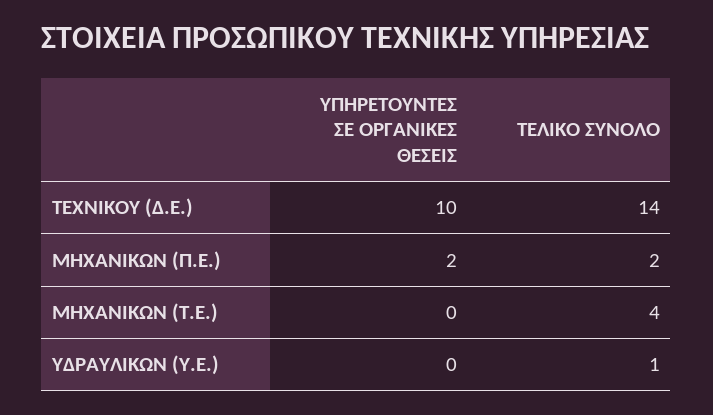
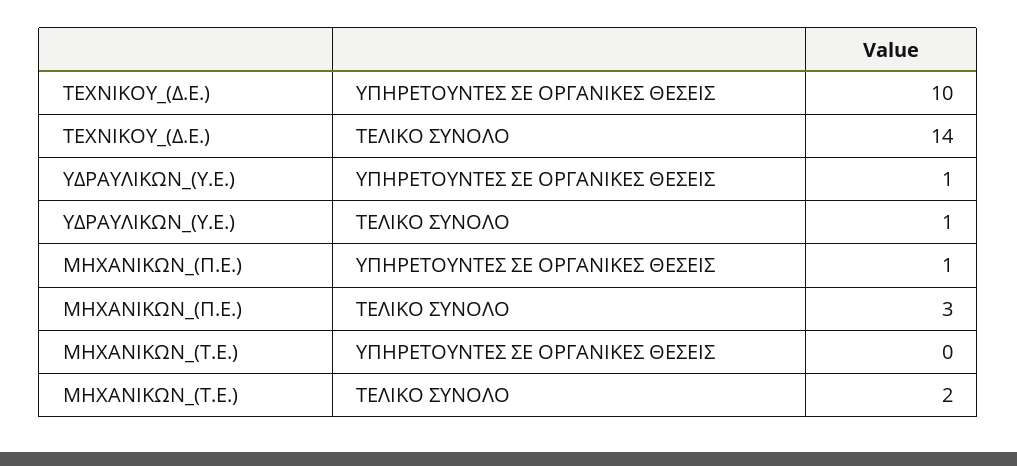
ΥΠΗΡΕΤΟΥΝΤΕΣ ΣΕ ΟΡΓΑΝΙΚΕΣ ΘΕΣΕΙΣ, ΜΗΧΑΝΙΚΩΝ (Π.Ε.): 2 -> 1
ΤΕΛΙΚΟ ΣΥΝΟΛΟ, ΜΗΧΑΝΙΚΩΝ (Π.Ε.): 2 -> 3
ΤΕΛΙΚΟ ΣΥΝΟΛΟ, ΜΗΧΑΝΙΚΩΝ (Τ.Ε.): 4 -> 2
ΥΠΗΡΕΤΟΥΝΤΕΣ ΣΕ ΟΡΓΑΝΙΚΕΣ ΘΕΣΕΙΣ, ΥΔΡΑΥΛΙΚΩΝ (Υ.Ε.): 0 -> 1

